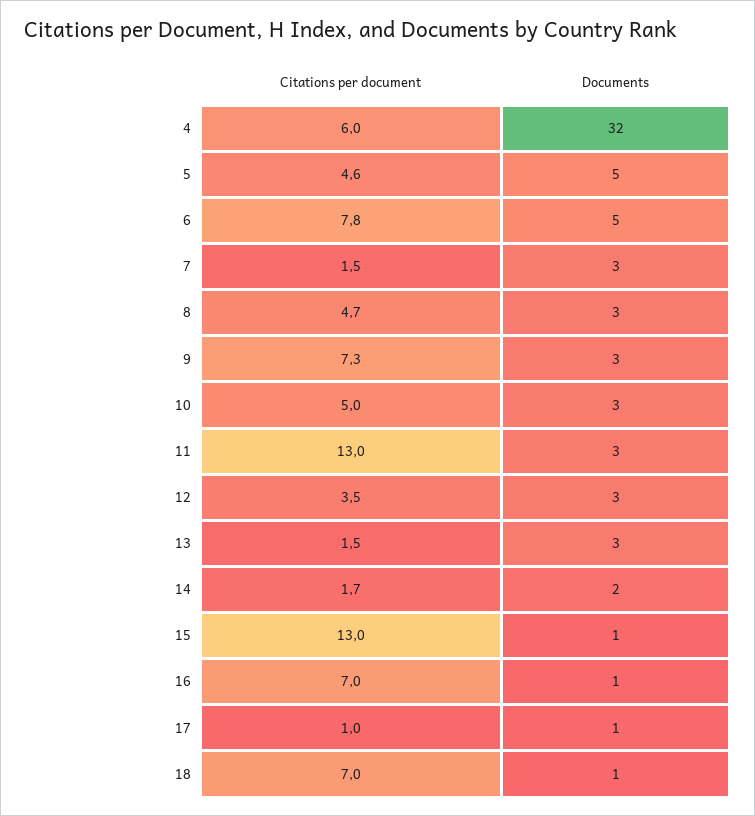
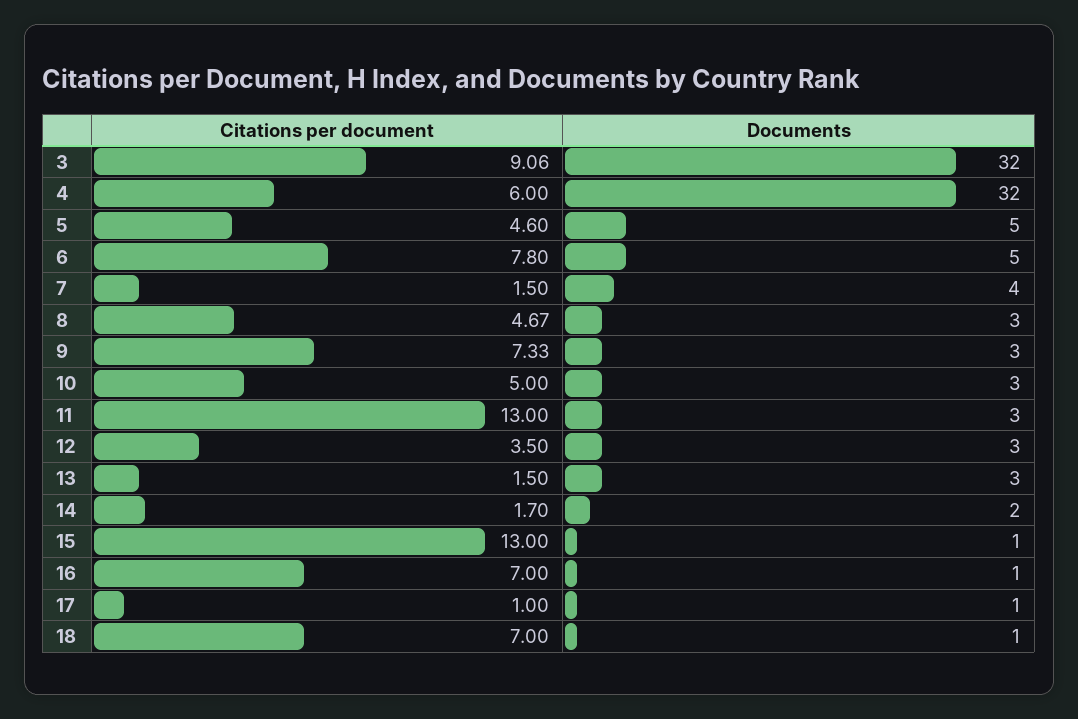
Documents, 7: 3 -> 4
Citations per document, 3: none -> 9.06
Documents, 3: none -> 32

